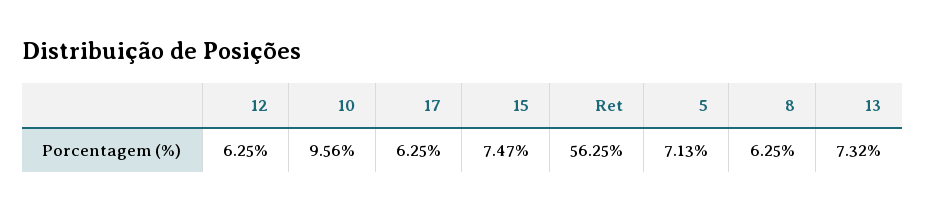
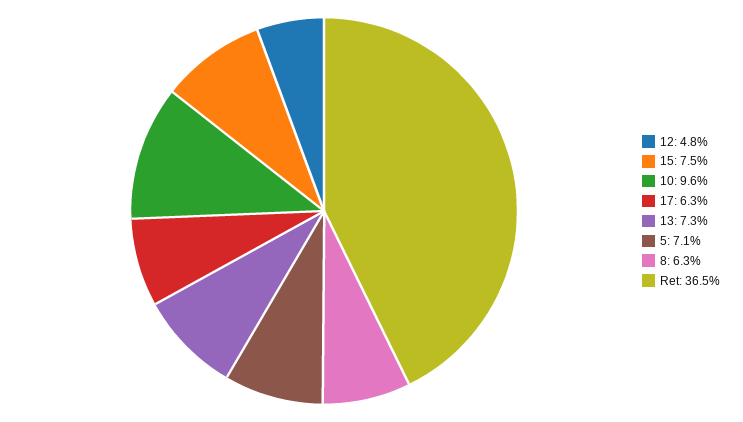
12: 6.25 -> 4.8
Ret: 56.25 -> 36.5

